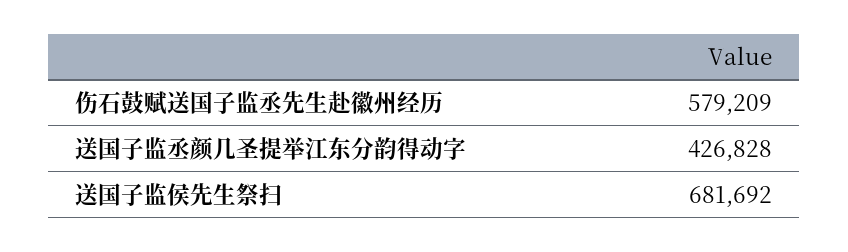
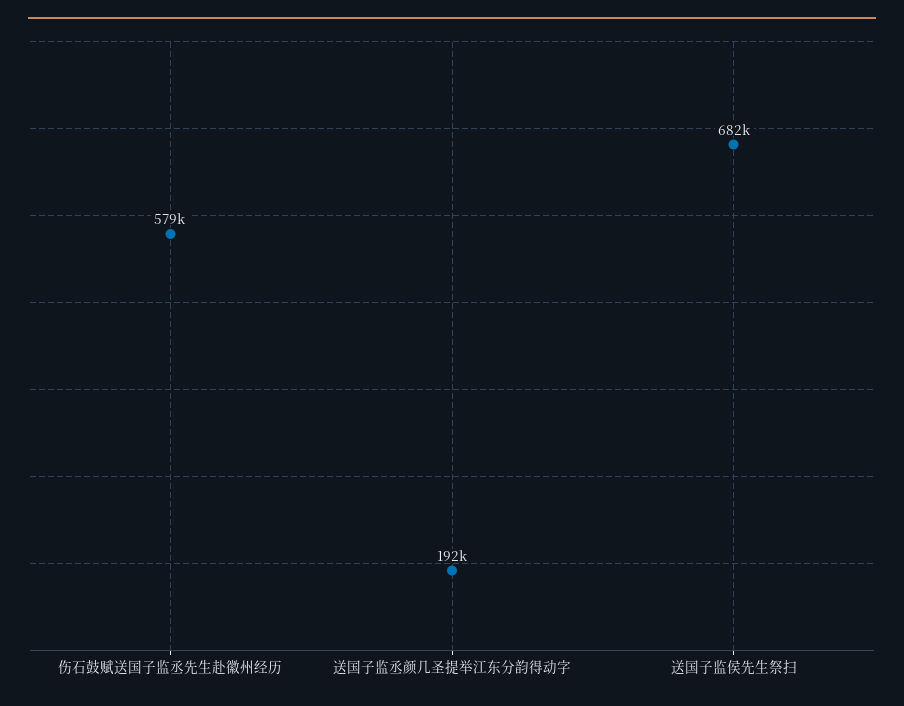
送国子监丞颜几圣提举江东分韵得动字: 426828 -> 192000

